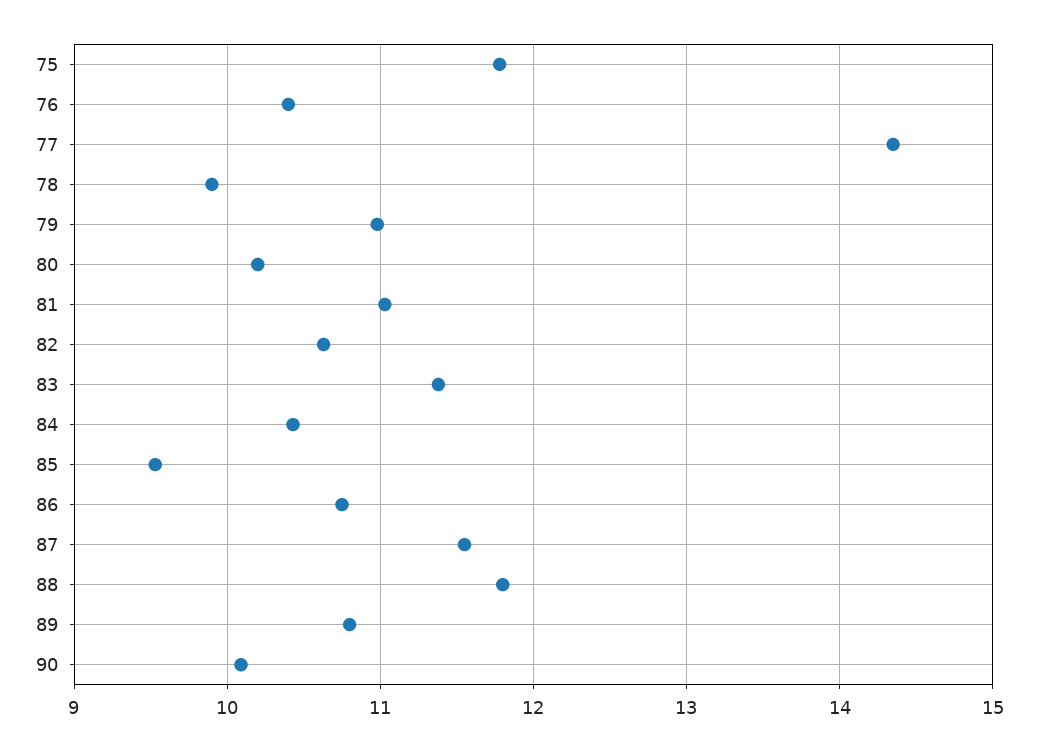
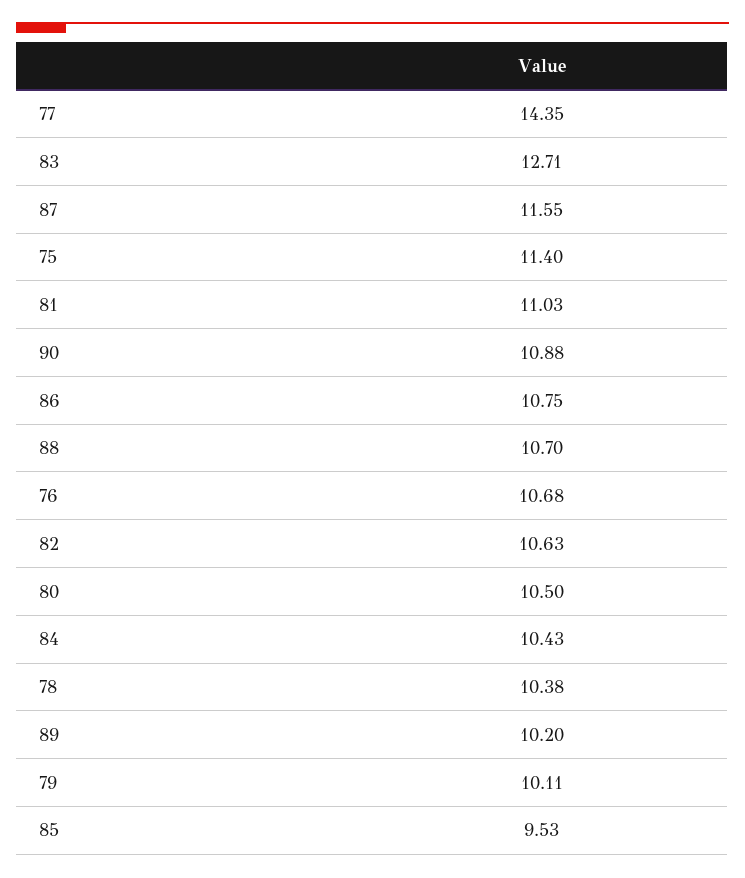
75: 11.8 -> 11.4
76: 10.4 -> 10.68
78: 9.9 -> 10.38
79: 11 -> 10.11
80: 10.2 -> 10.5
83: 11.4 -> 12.71
88: 11.8 -> 10.7
89: 10.8 -> 10.2
90: 10.1 -> 10.88

